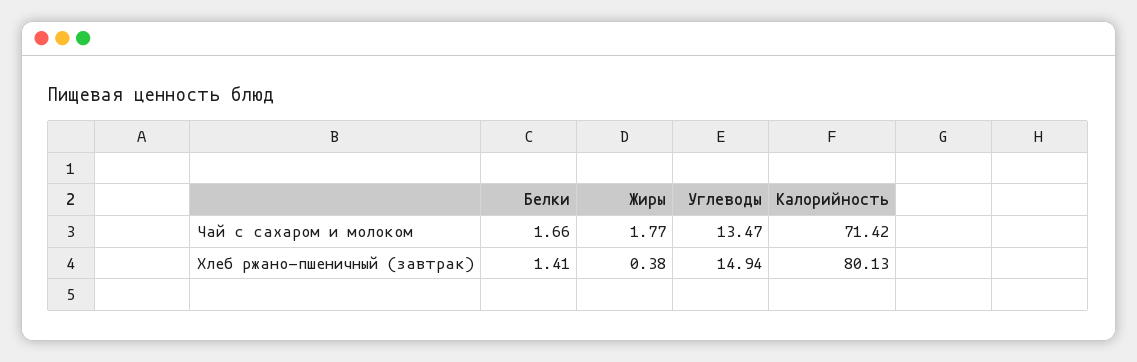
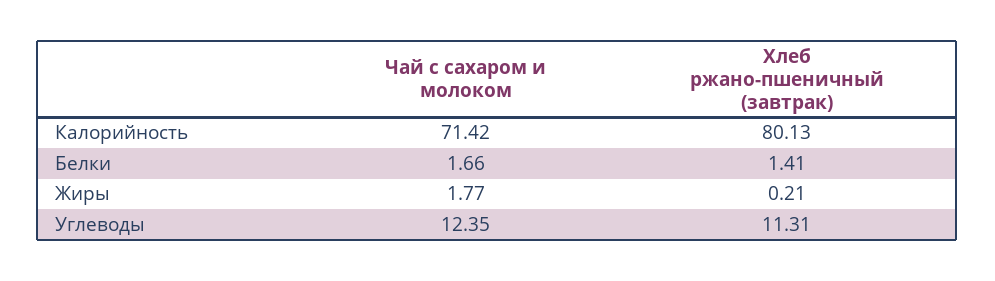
Углеводы, Чай с сахаром и молоком: 13.47 -> 12.35
Жиры, Хлеб ржано-пшеничный (завтрак): 0.38 -> 0.21
Углеводы, Хлеб ржано-пшеничный (завтрак): 14.94 -> 11.31

